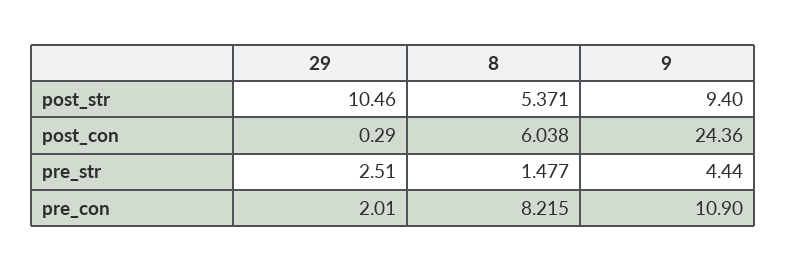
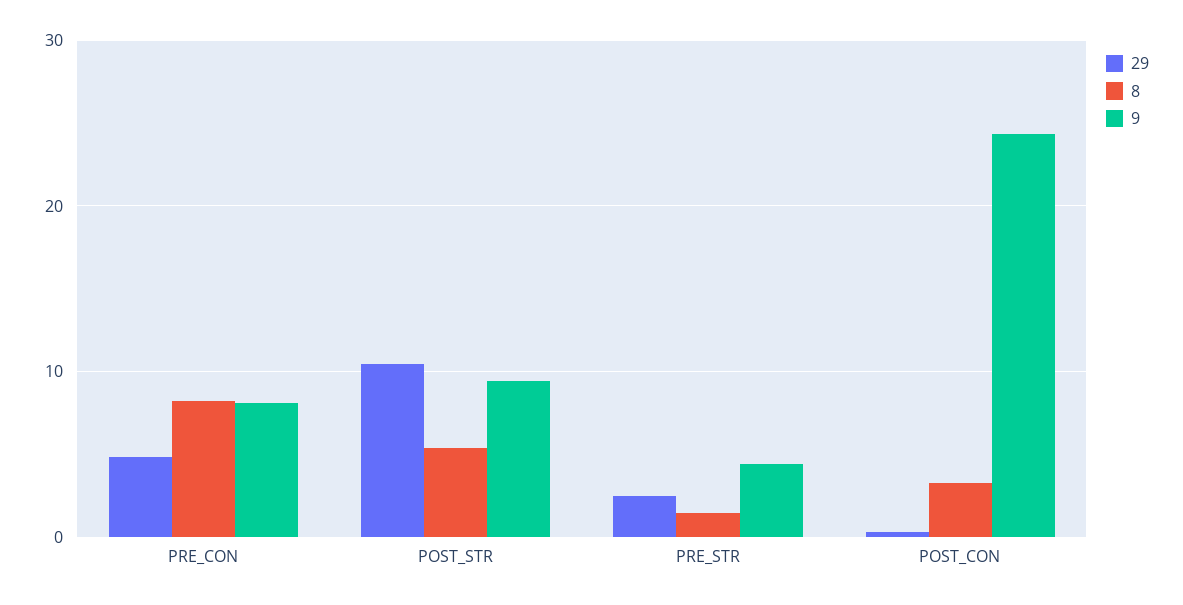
8, post_con: 6.038 -> 3
29, pre_con: 2.01 -> 5
9, pre_con: 10.9 -> 8

